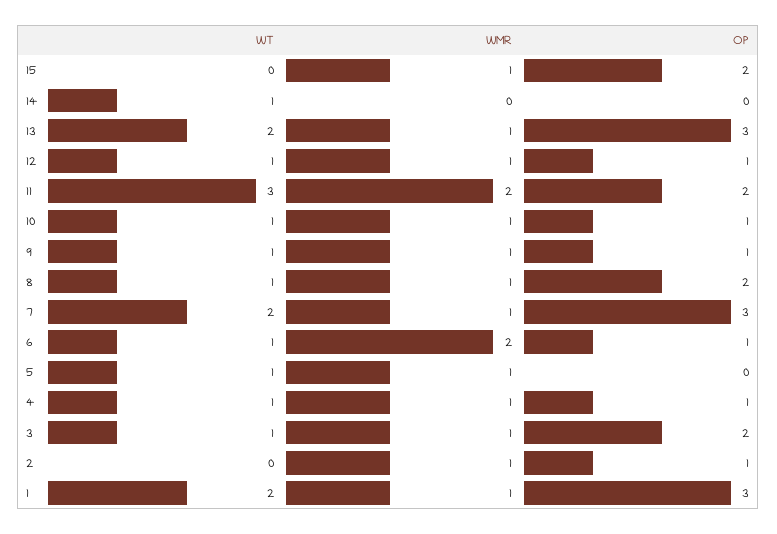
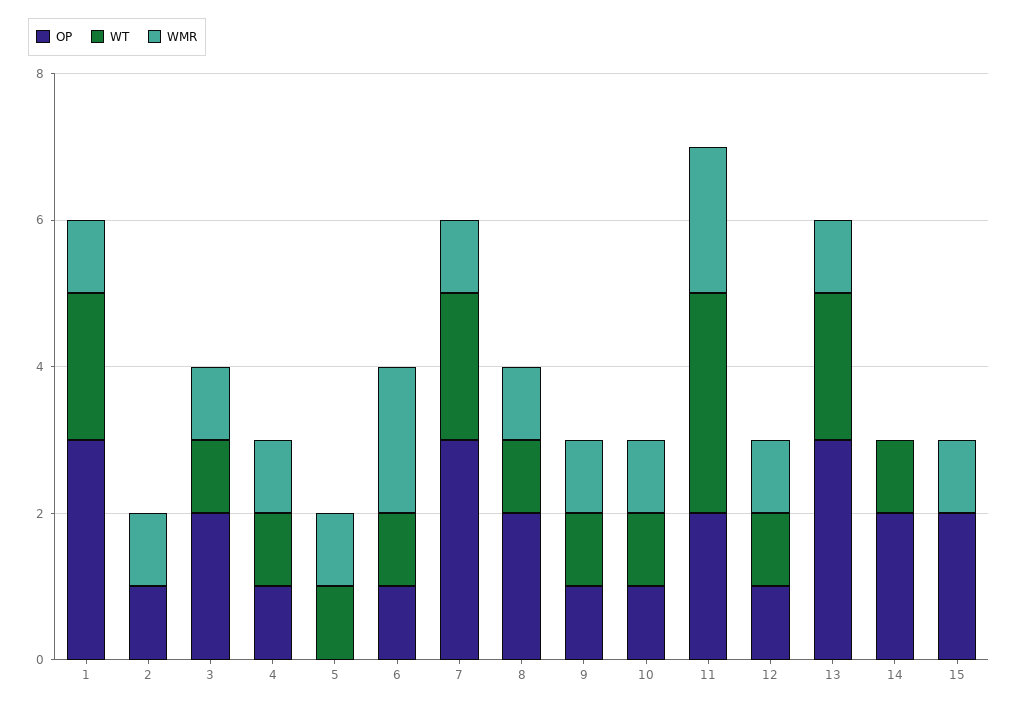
OP, 14: 0 -> 2

